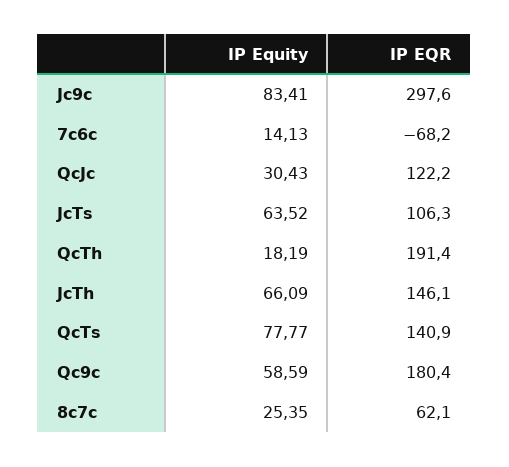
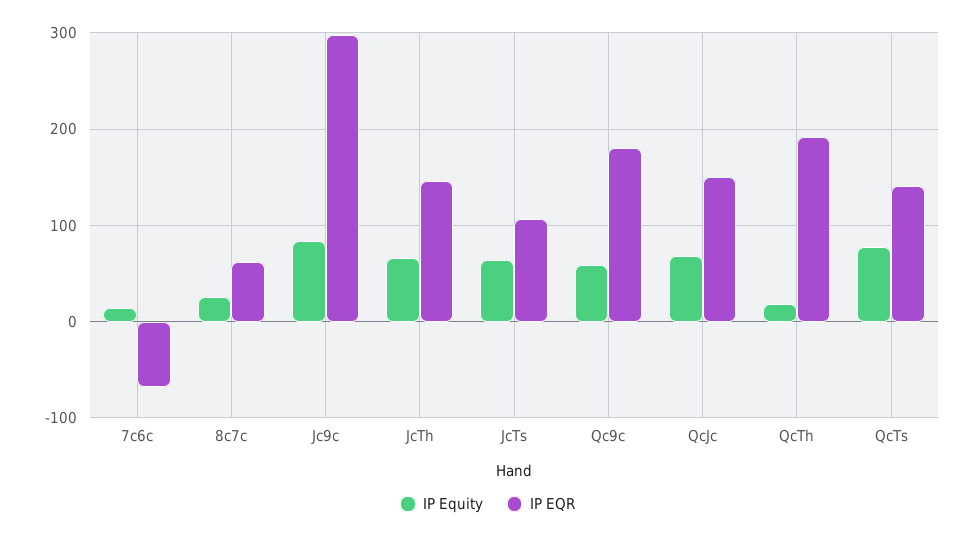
IP Equity, QcJc: 30.43 -> 70
IP EQR, QcJc: 122.2 -> 150

